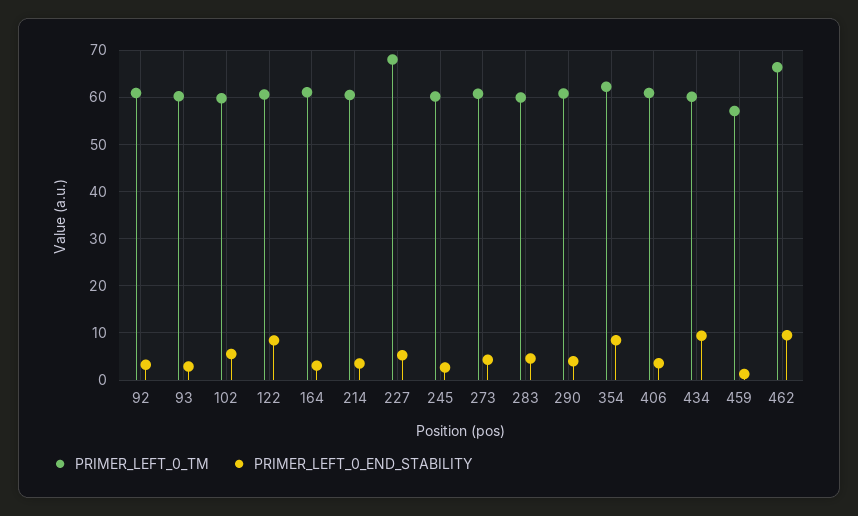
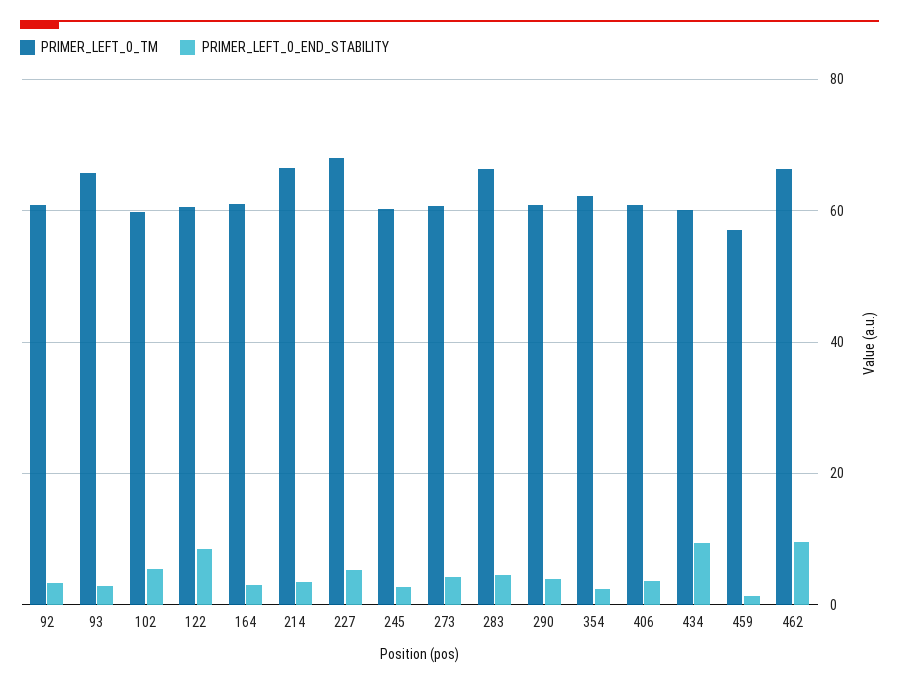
PRIMER_LEFT_0_TM, 93: 60 -> 66
PRIMER_LEFT_0_TM, 214: 60 -> 66
PRIMER_LEFT_0_TM, 283: 60 -> 66
PRIMER_LEFT_0_END_STABILITY, 354: 8 -> 2

